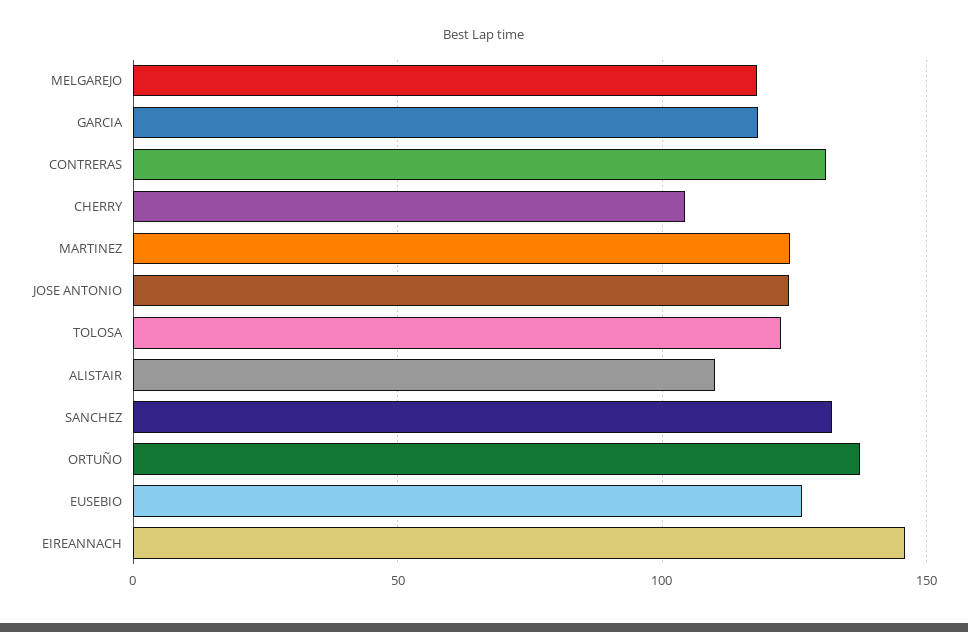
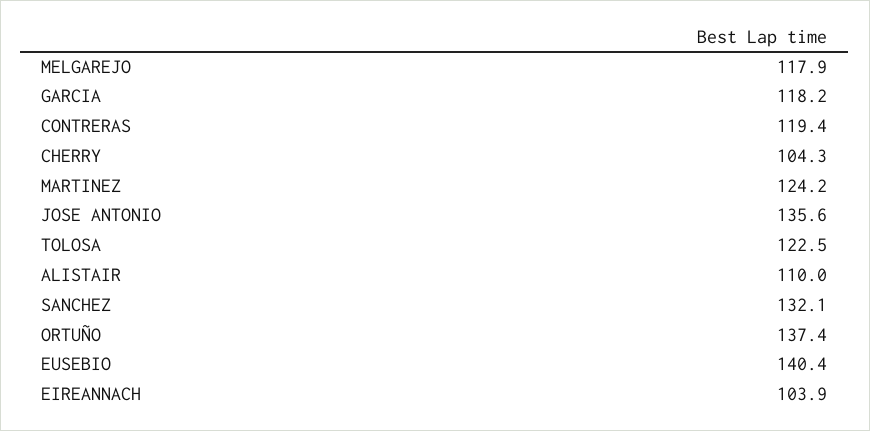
CONTRERAS: 130 -> 119.4
JOSE ANTONIO: 125 -> 135.6
EUSEBIO: 125 -> 140.4
EIREANNACH: 145 -> 103.9

